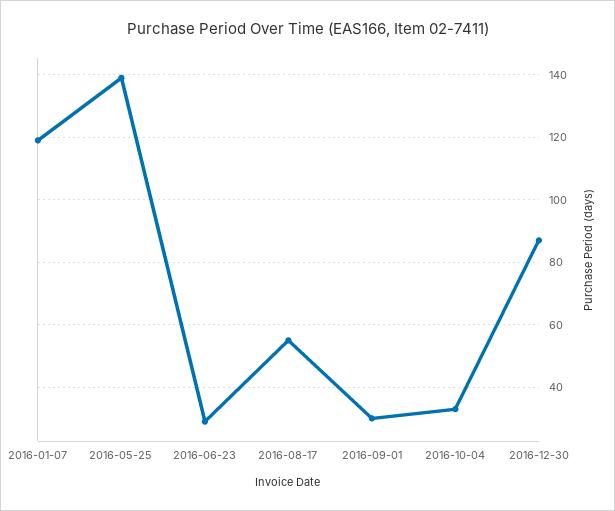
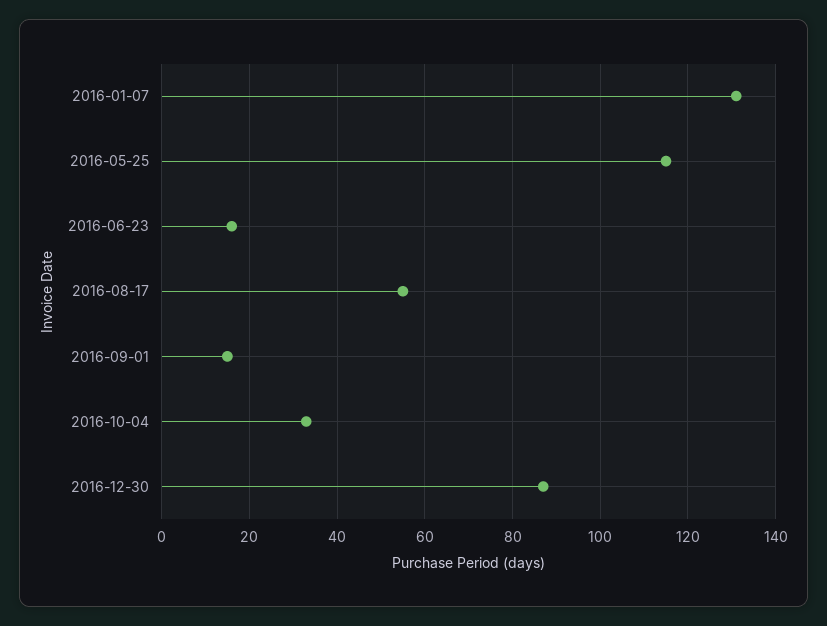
2016-01-07: 120 -> 130
2016-05-25: 140 -> 115
2016-06-23: 30 -> 15
2016-09-01: 30 -> 15

